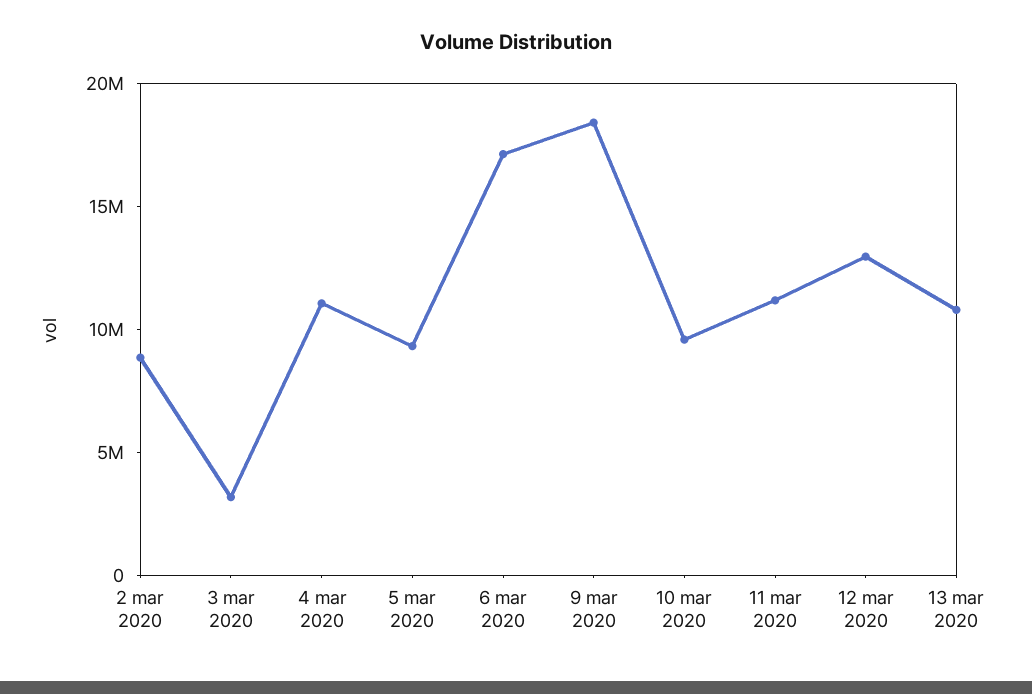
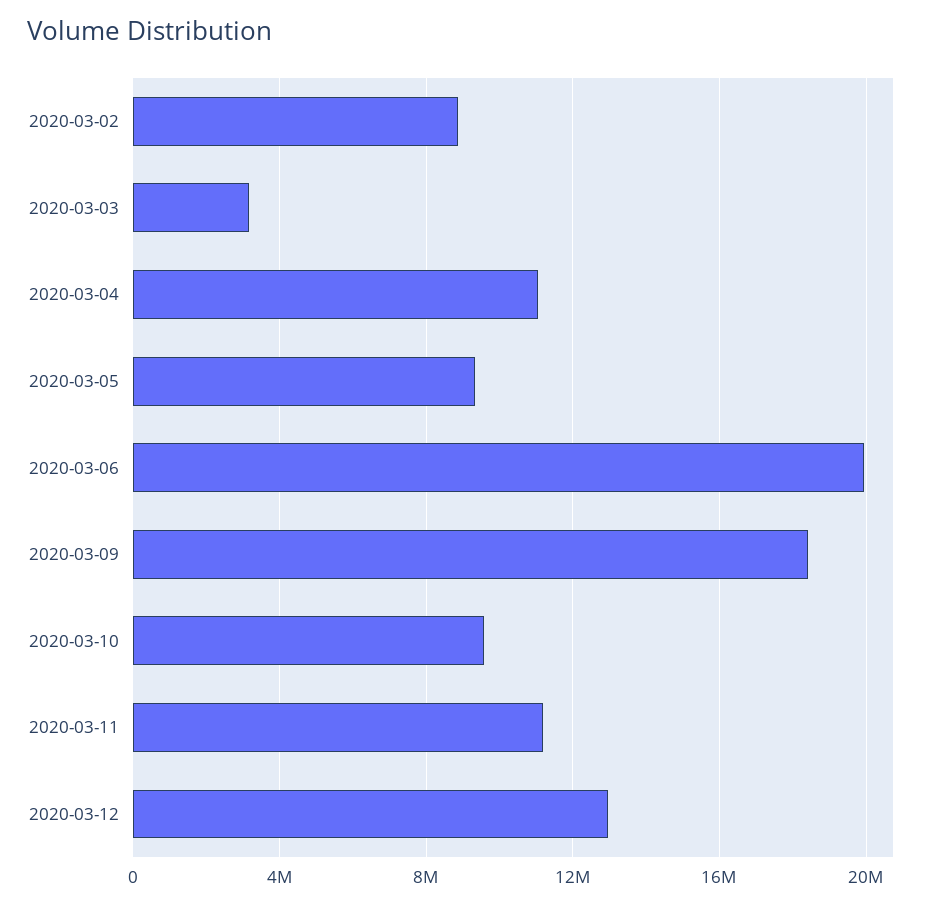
6 mar 2020: 17000000 -> 20000000
13 mar 2020: 11000000 -> none

